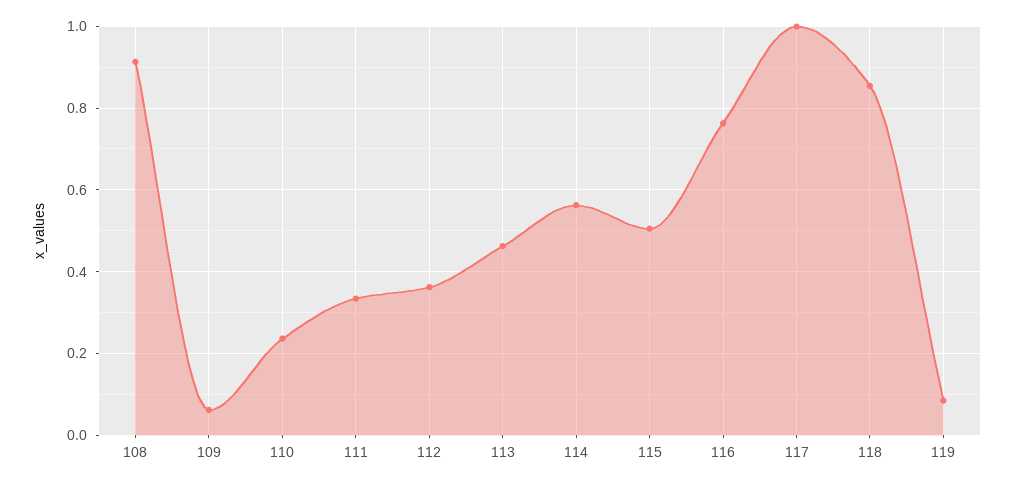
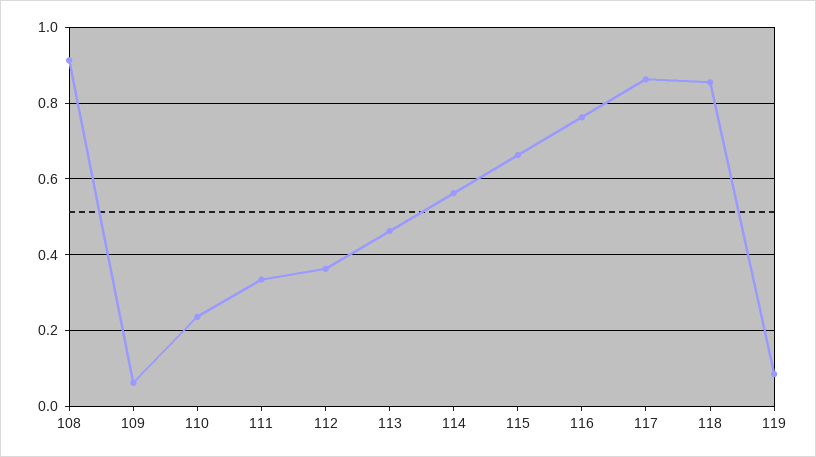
115: 0.5 -> 0.66
117: 1 -> 0.86

